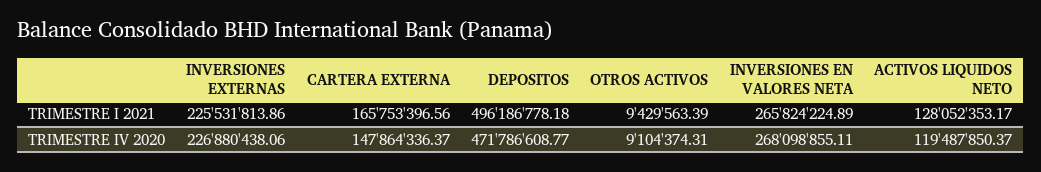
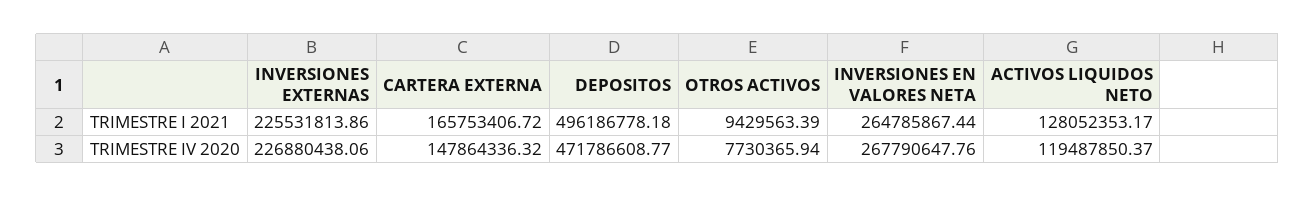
CARTERA EXTERNA, TRIMESTRE I 2021: 165753396.56 -> 165753406.72
INVERSIONES EN VALORES NETA, TRIMESTRE I 2021: 265824224.89 -> 264785867.44
CARTERA EXTERNA, TRIMESTRE IV 2020: 147864336.37 -> 147864336.32
OTROS ACTIVOS, TRIMESTRE IV 2020: 9104374.31 -> 7730365.94
INVERSIONES EN VALORES NETA, TRIMESTRE IV 2020: 268098855.11 -> 267790647.76

